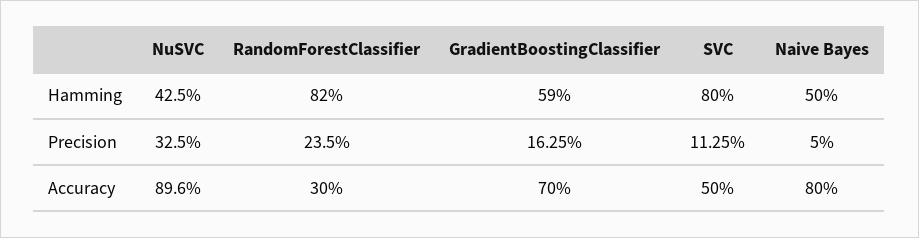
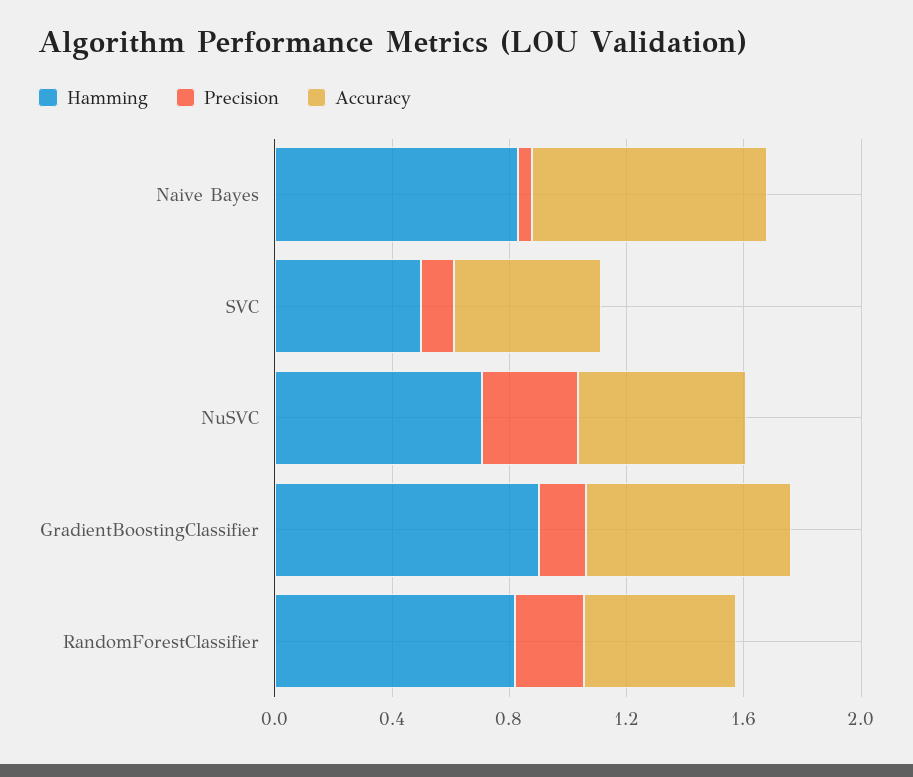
Hamming, NuSVC: 0.425 -> 0.7
Hamming, GradientBoostingClassifier: 0.59 -> 0.9
Hamming, SVC: 0.8 -> 0.5
Hamming, Naive Bayes: 0.5 -> 0.8
Accuracy, NuSVC: 0.896 -> 0.6
Accuracy, RandomForestClassifier: 0.3 -> 0.5

